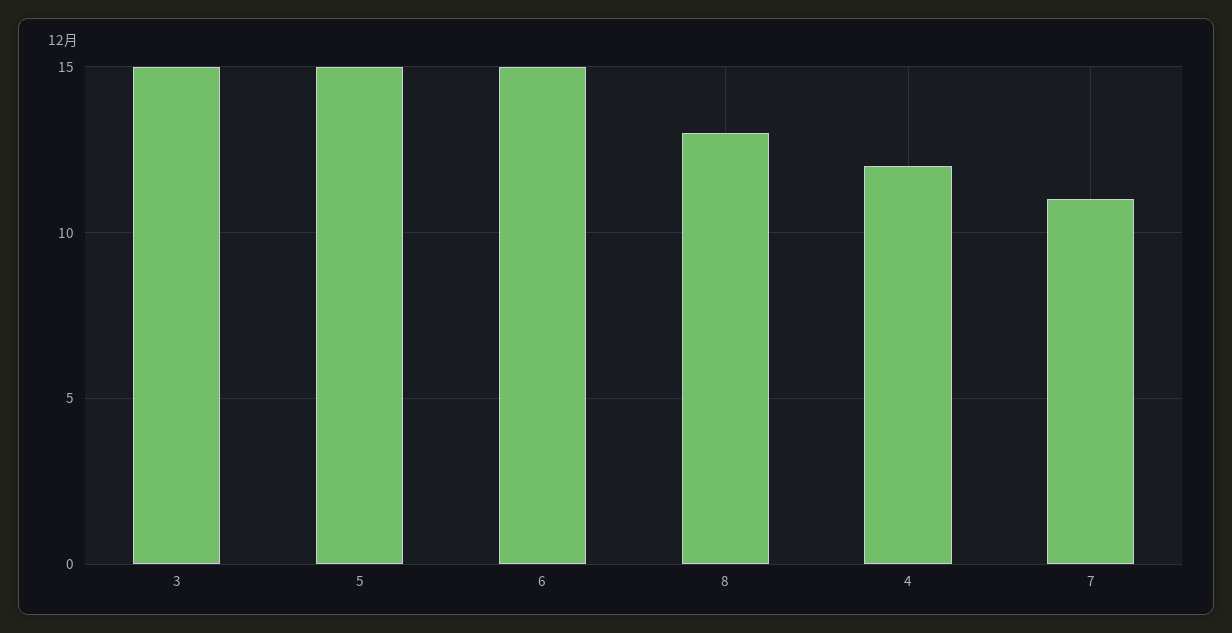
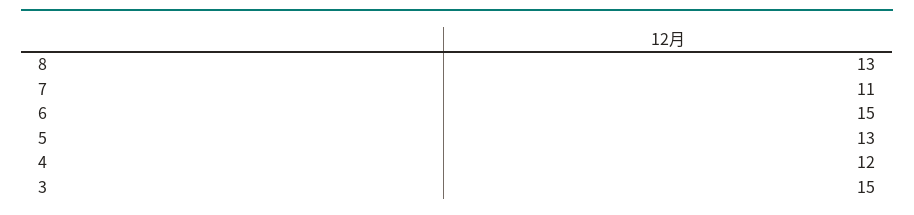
5: 15 -> 13

